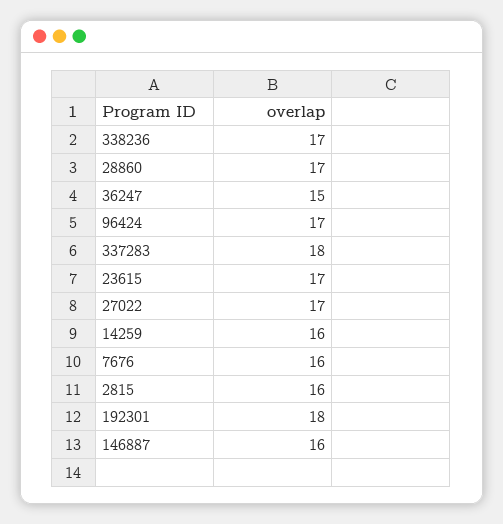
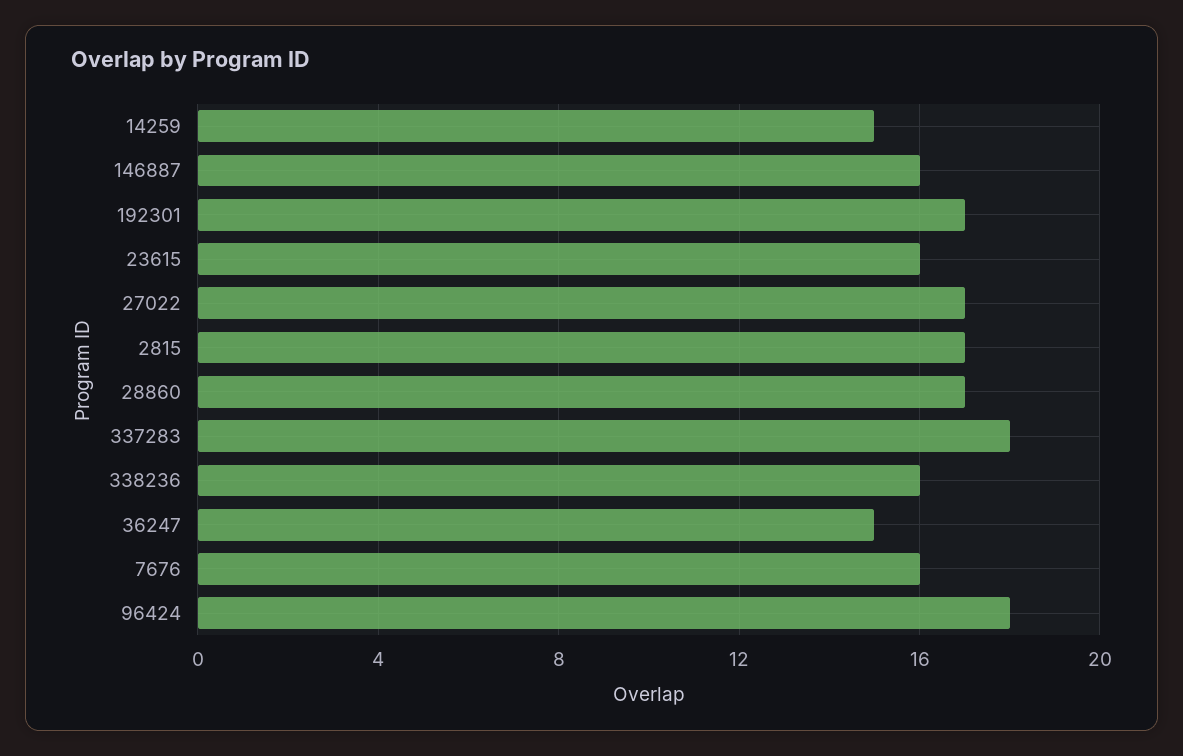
338236: 17 -> 16
96424: 17 -> 18
23615: 17 -> 16
14259: 16 -> 15
2815: 16 -> 17
192301: 18 -> 17

